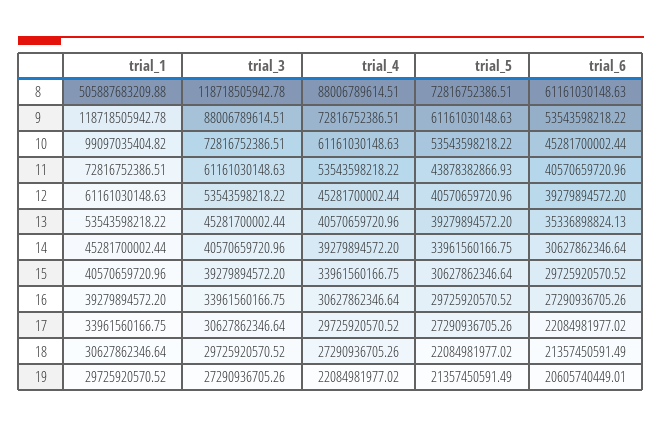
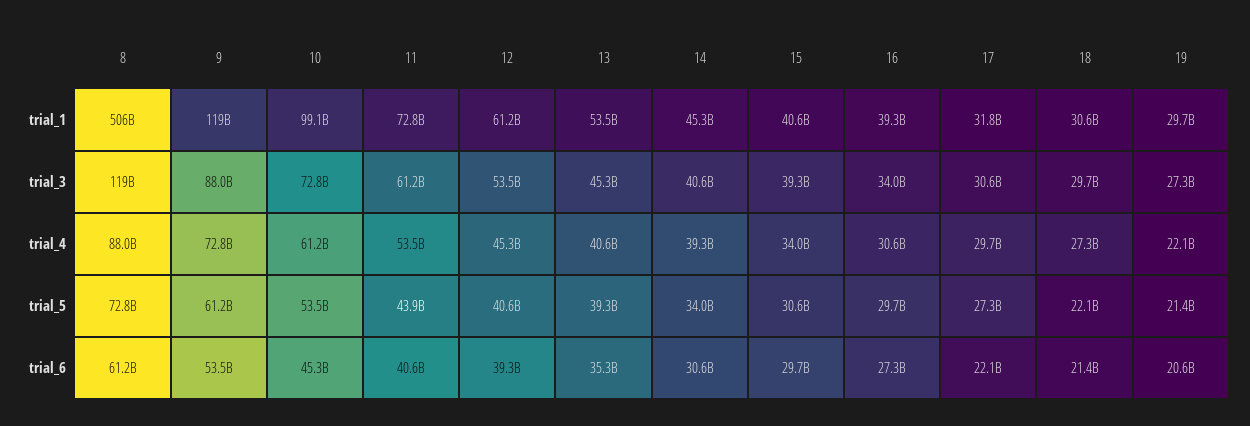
trial_1, 17: 33961560166.75 -> 31800000000

